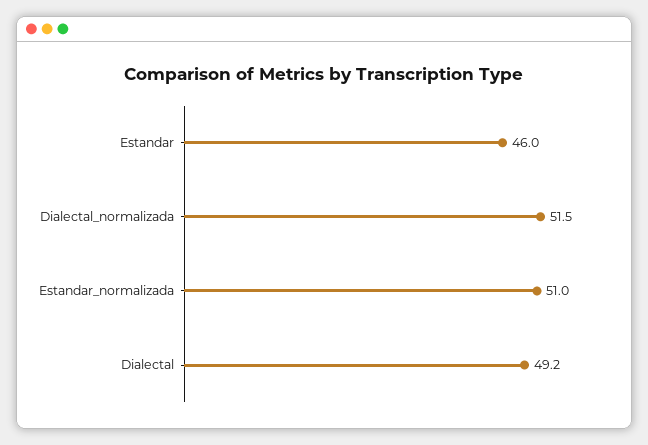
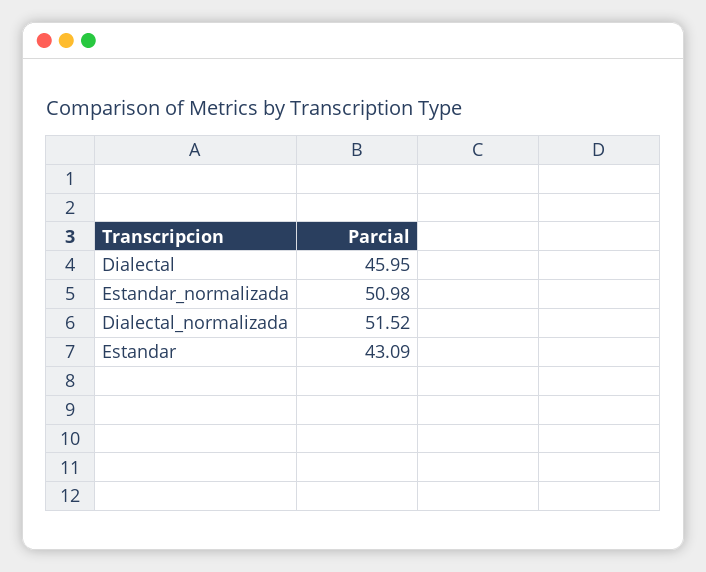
Estandar: 46 -> 43.09
Dialectal: 49.2 -> 45.95

